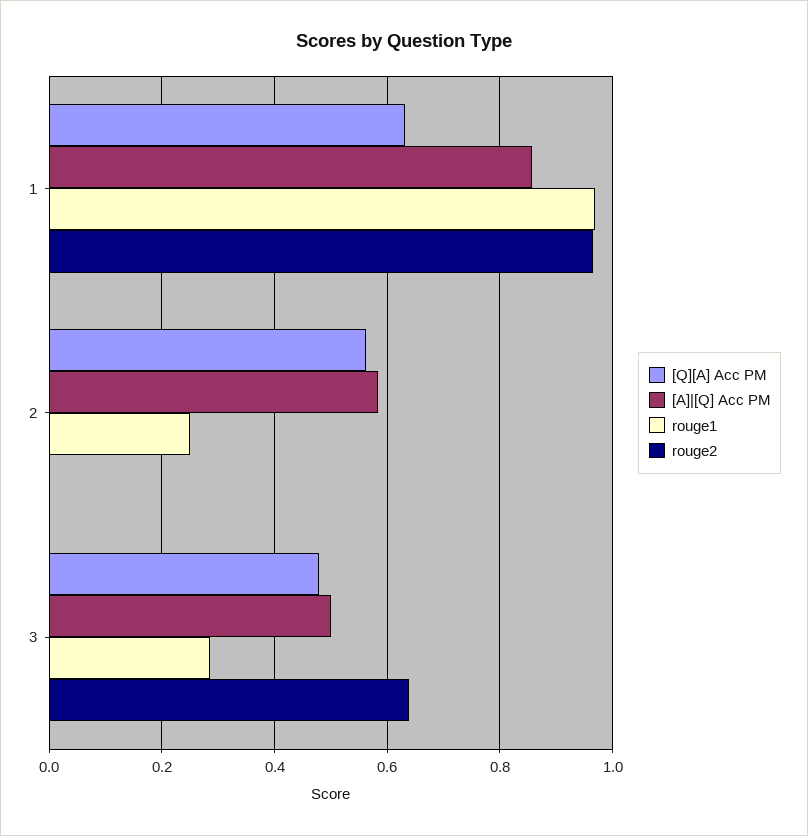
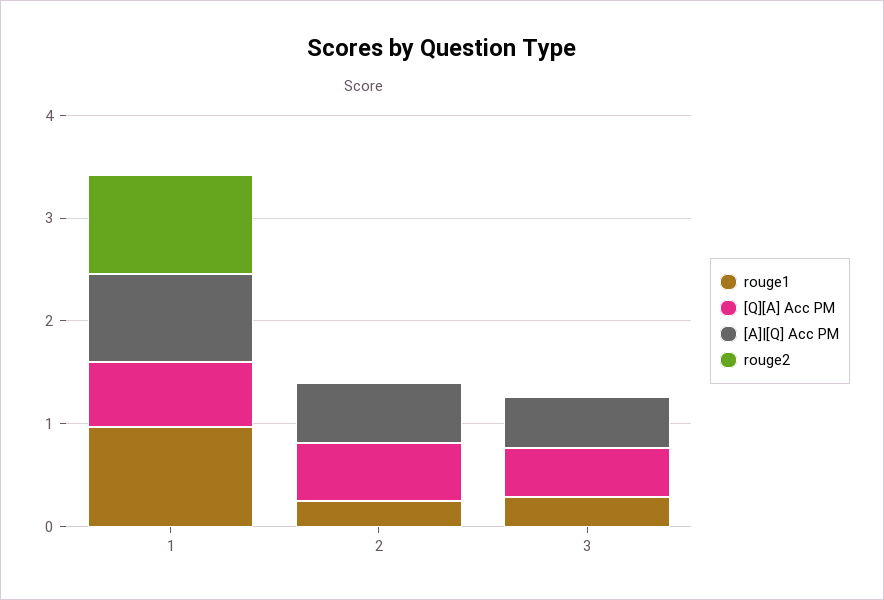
rouge2, 3: 0.64 -> 0

